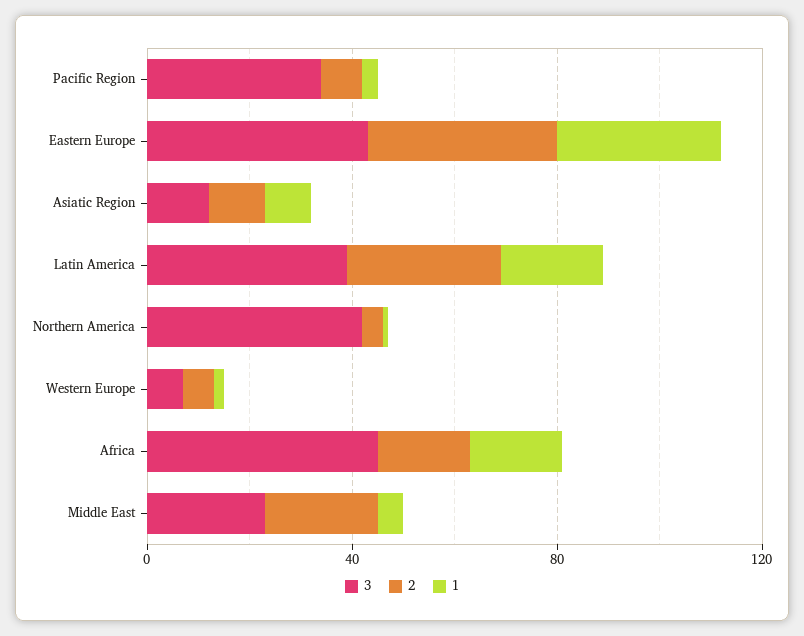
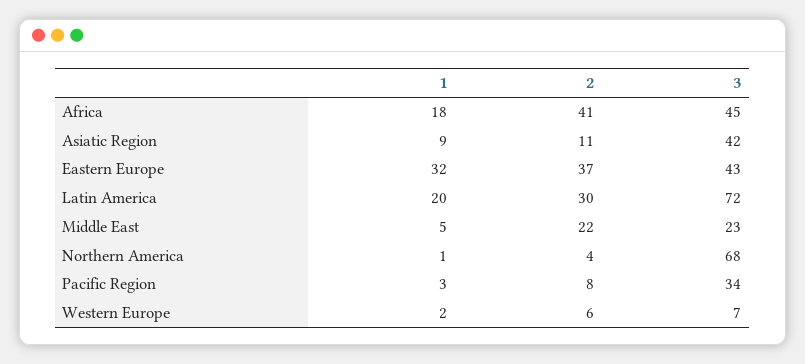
3, Asiatic Region: 10 -> 42
3, Latin America: 40 -> 72
3, Northern America: 40 -> 68
2, Africa: 20 -> 41

